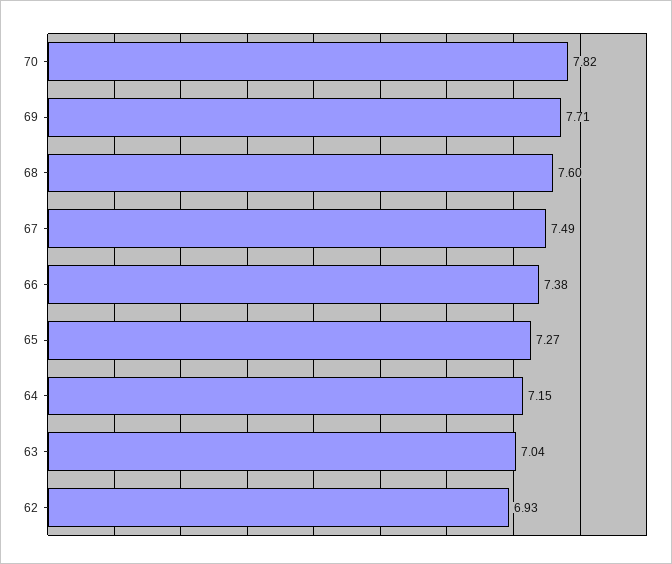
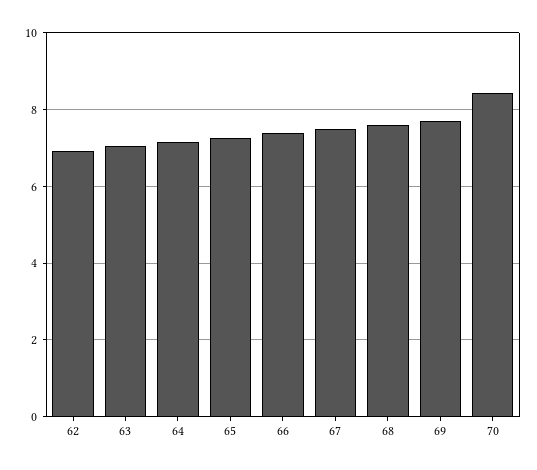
70: 7.82 -> 8.4

